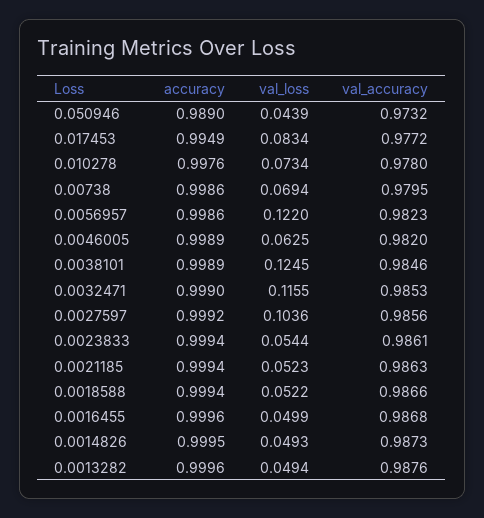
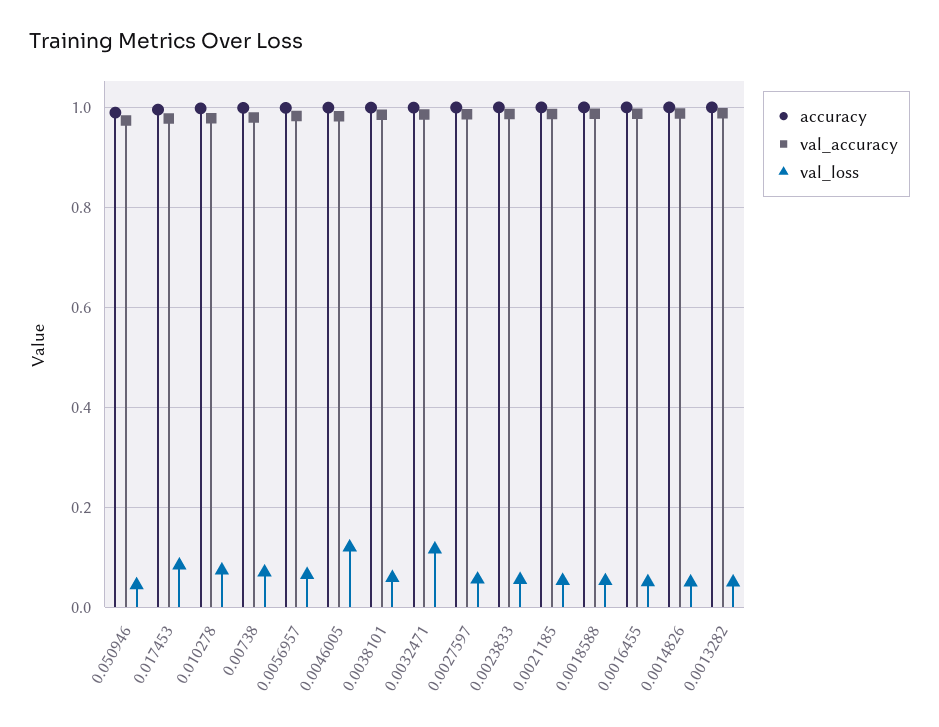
val_loss, 0.0056957: 0.122 -> 0.06
val_loss, 0.0046005: 0.0625 -> 0.12
val_loss, 0.0038101: 0.1245 -> 0.06
val_loss, 0.0027597: 0.1036 -> 0.06

